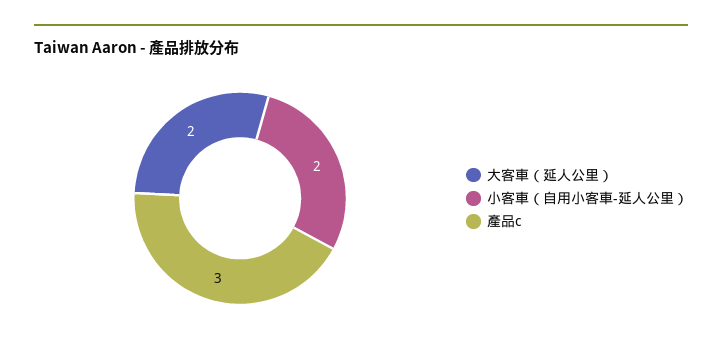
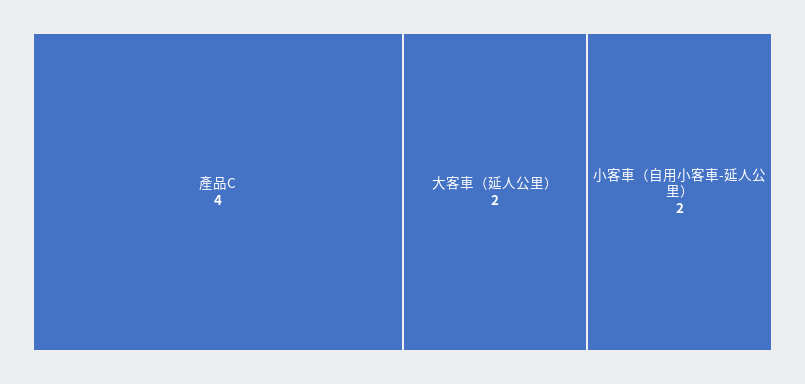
產品c: 3 -> 4

